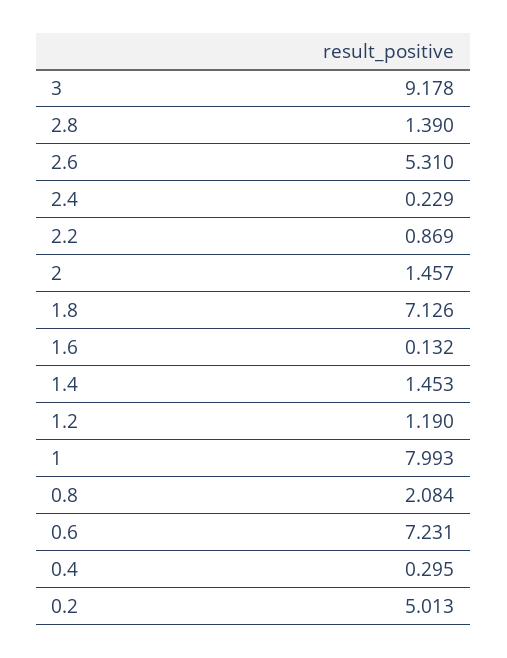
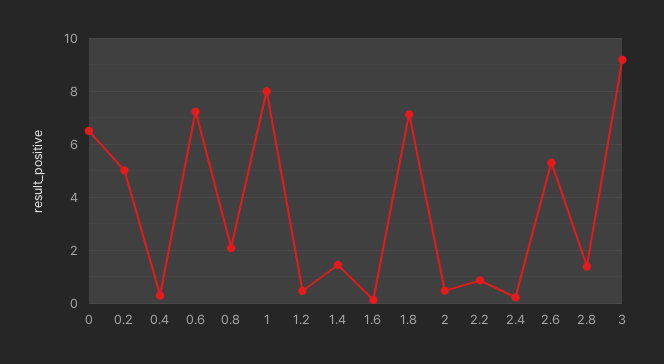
2: 1.457 -> 0.5
1.2: 1.19 -> 0.5
0: none -> 6.5

